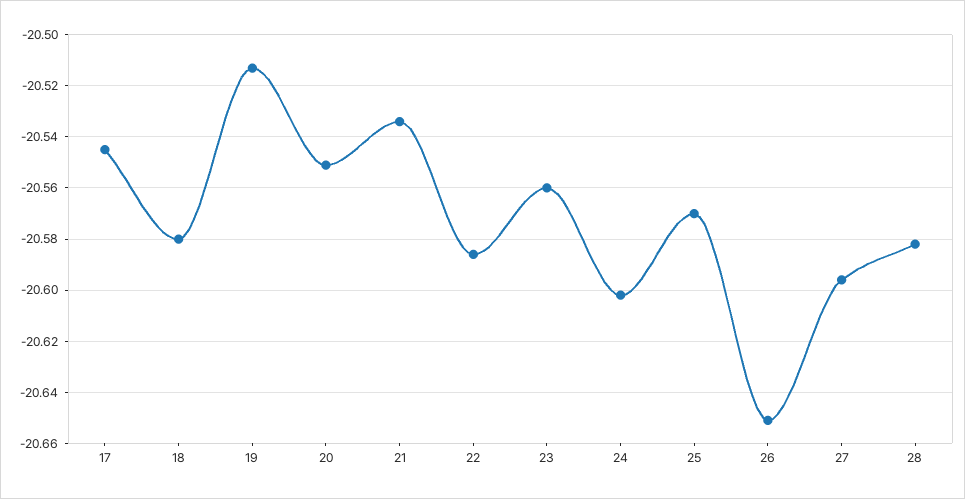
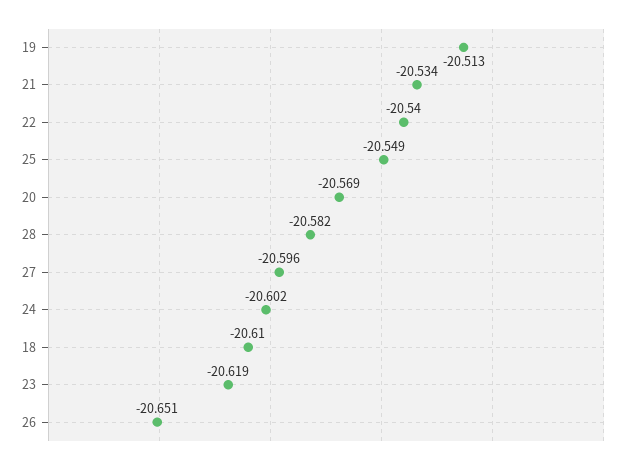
17: -20.545 -> none
18: -20.58 -> -20.61
20: -20.55 -> -20.569
22: -20.585 -> -20.54
23: -20.56 -> -20.619
25: -20.57 -> -20.549

